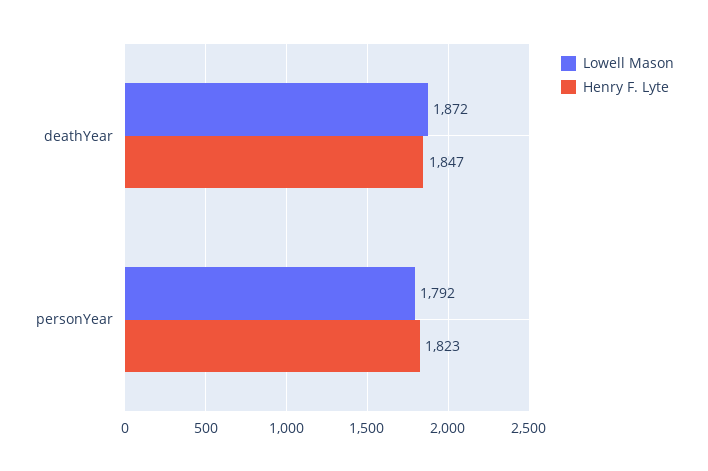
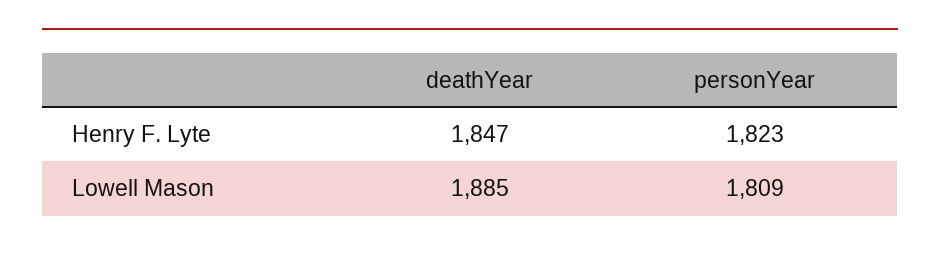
Lowell Mason, deathYear: 1872 -> 1885
Lowell Mason, personYear: 1792 -> 1809

